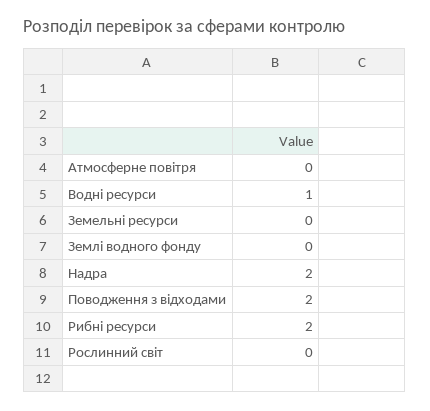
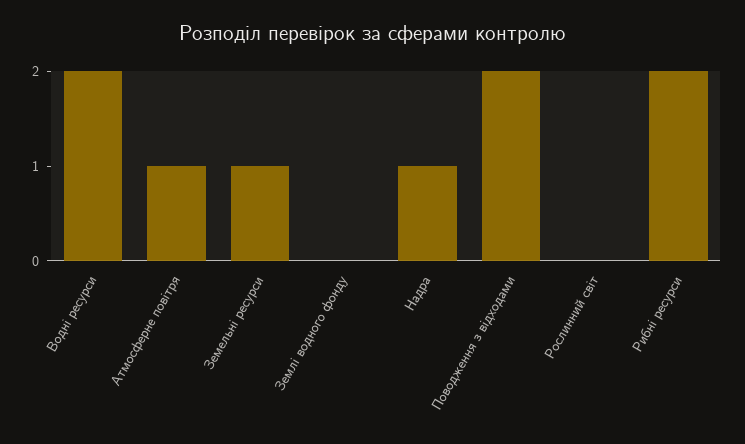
Атмосферне повітря: 0 -> 1
Водні ресурси: 1 -> 2
Земельні ресурси: 0 -> 1
Надра: 2 -> 1

